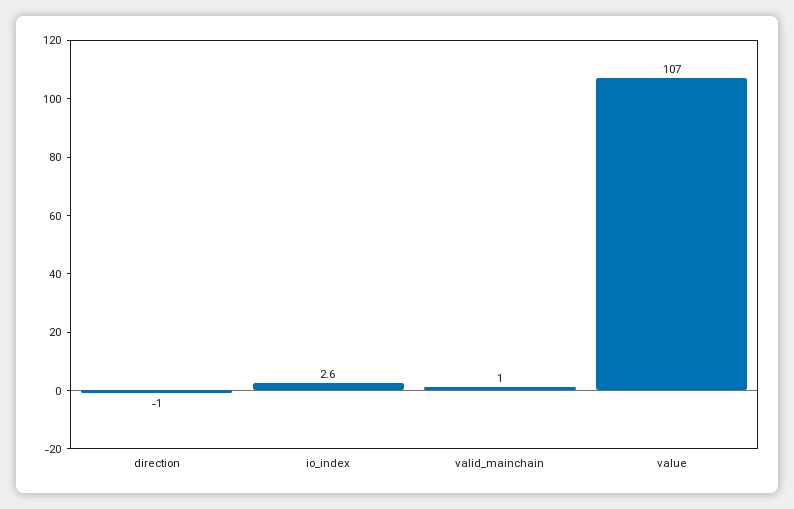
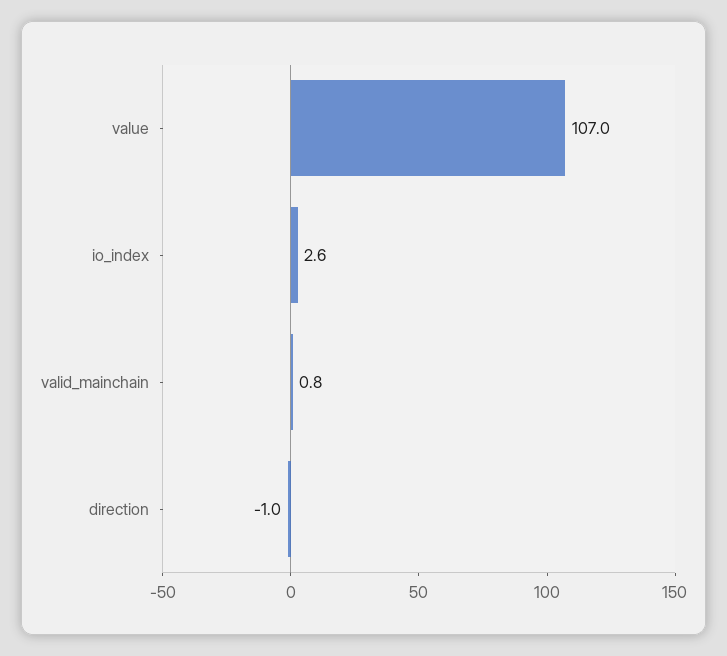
valid_mainchain: 1 -> 0.8

